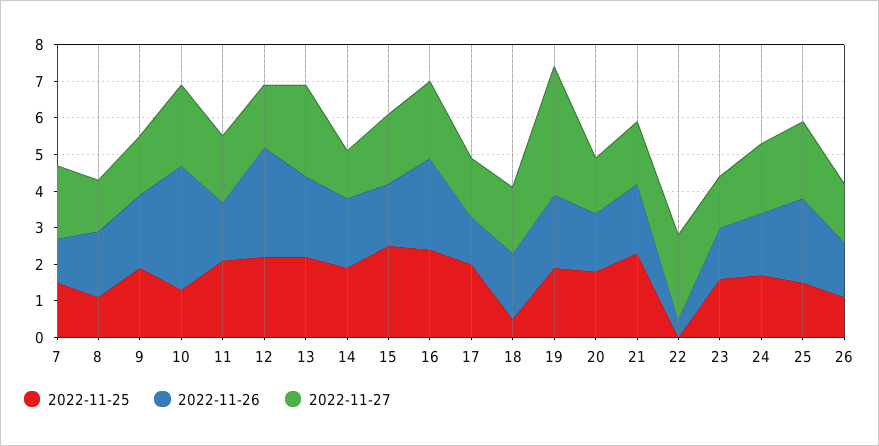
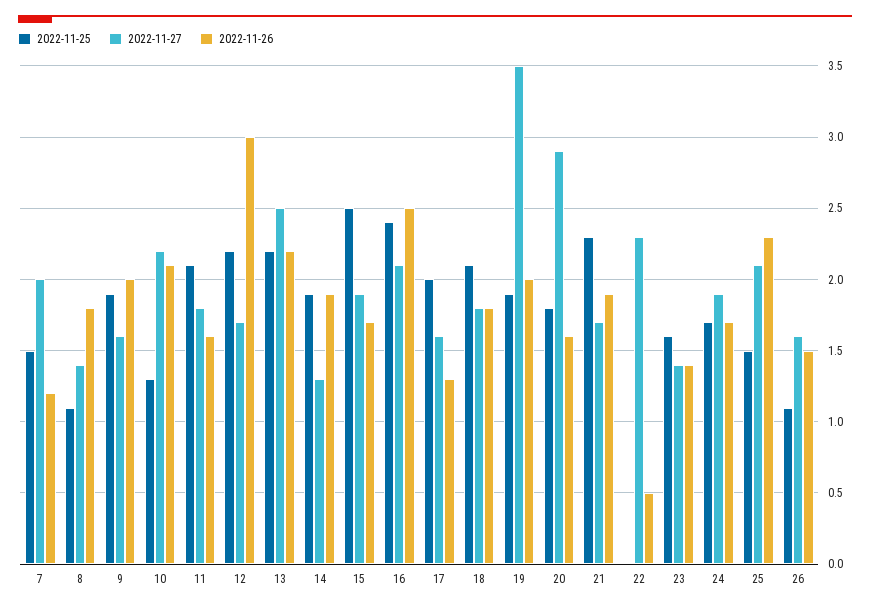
2022-11-26, 10: 3.5 -> 2.1
2022-11-25, 18: 0.5 -> 2.1
2022-11-27, 20: 1.5 -> 2.9

